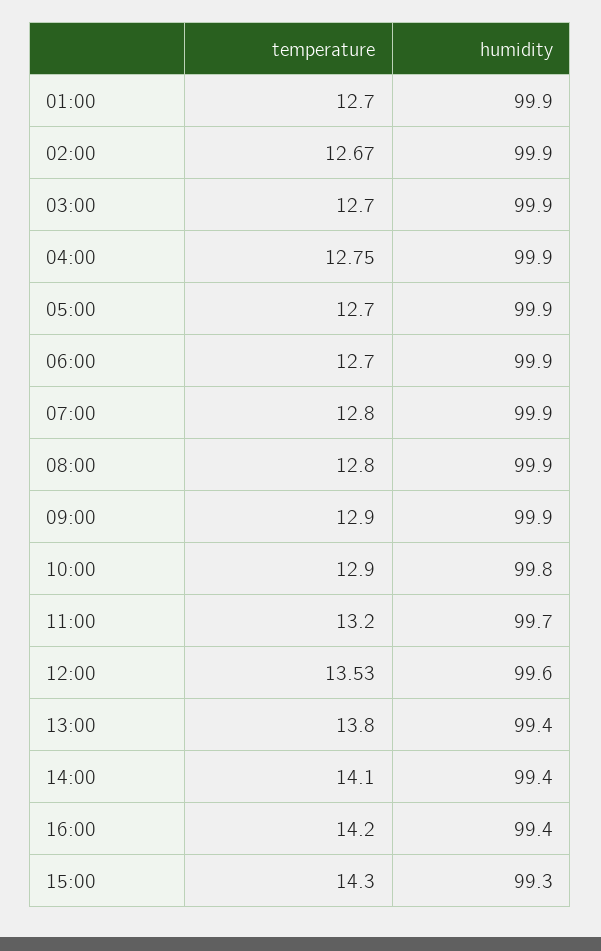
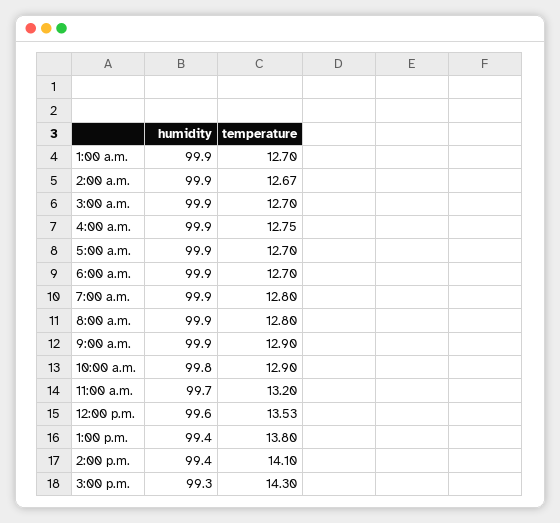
temperature, 16:00: 14.2 -> none
humidity, 16:00: 99.4 -> none

